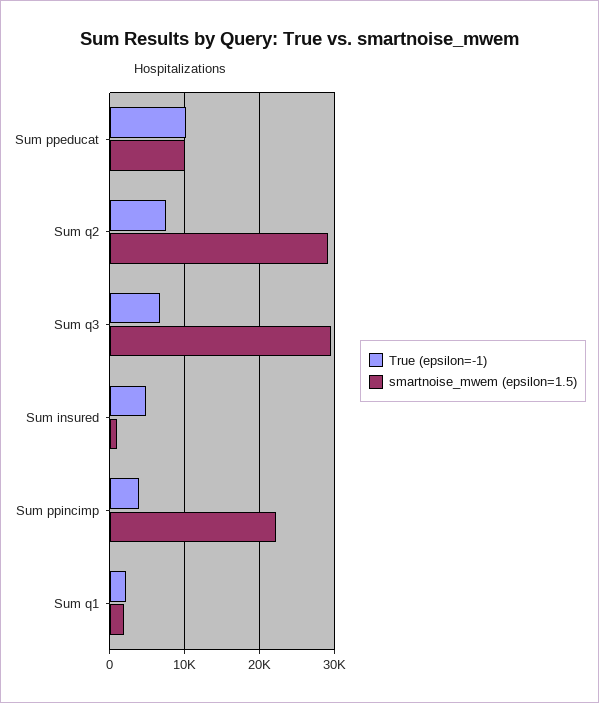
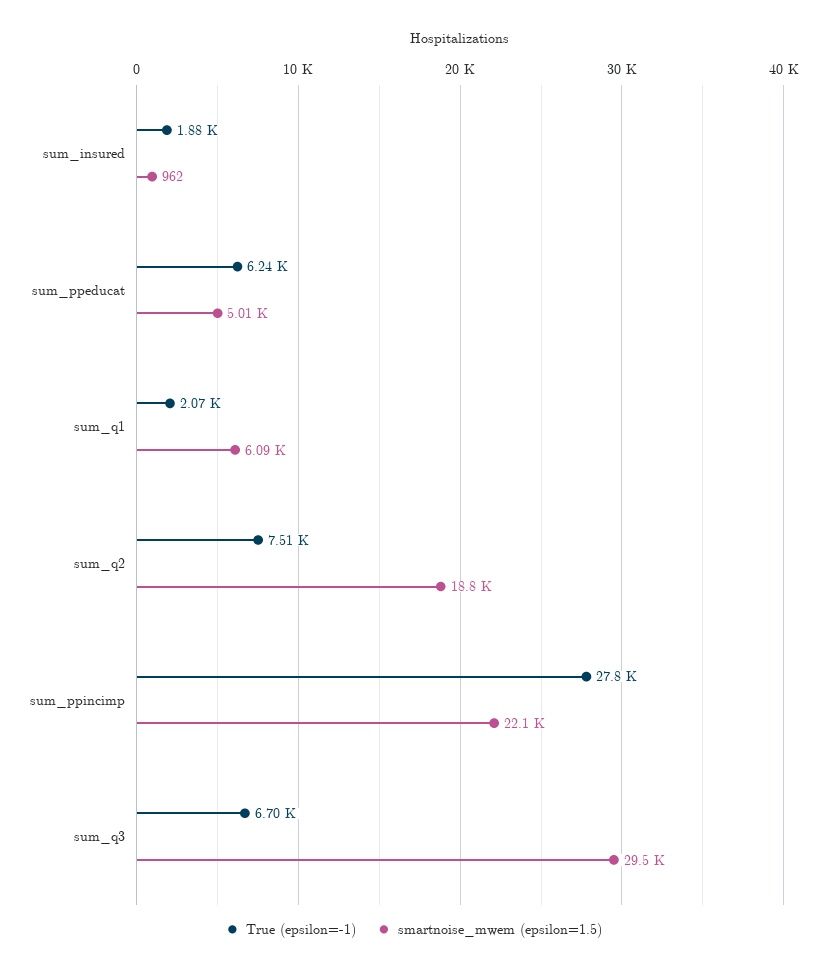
True (epsilon=-1), Sum ppeducat: 10000 -> 6240
smartnoise_mwem (epsilon=1.5), Sum ppeducat: 10000 -> 5010
smartnoise_mwem (epsilon=1.5), Sum q2: 29000 -> 18800
True (epsilon=-1), Sum insured: 5000 -> 1880
True (epsilon=-1), Sum ppincimp: 4000 -> 27800
smartnoise_mwem (epsilon=1.5), Sum q1: 2000 -> 6090

